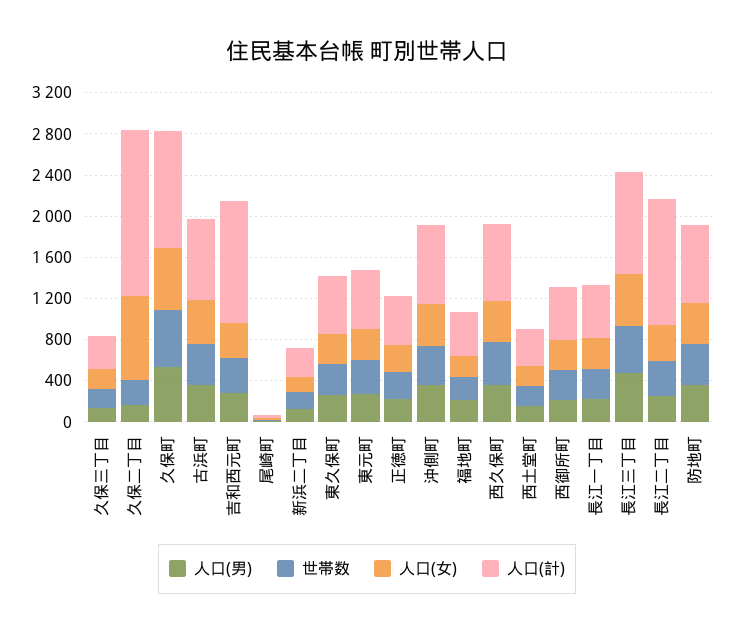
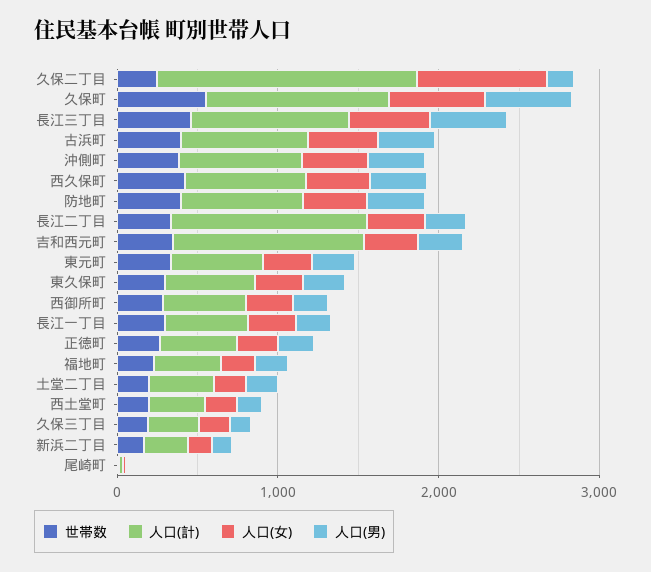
世帯数, 土堂二丁目: none -> 200
人口(計), 土堂二丁目: none -> 400
人口(女), 土堂二丁目: none -> 200
人口(男), 土堂二丁目: none -> 200

